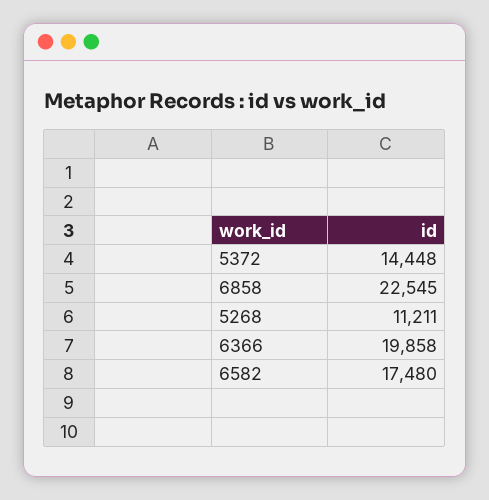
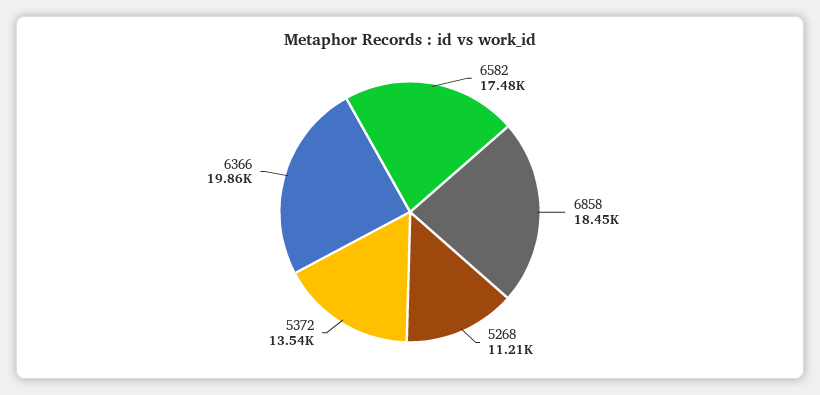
5372: 14448 -> 13540
6858: 22545 -> 18450

